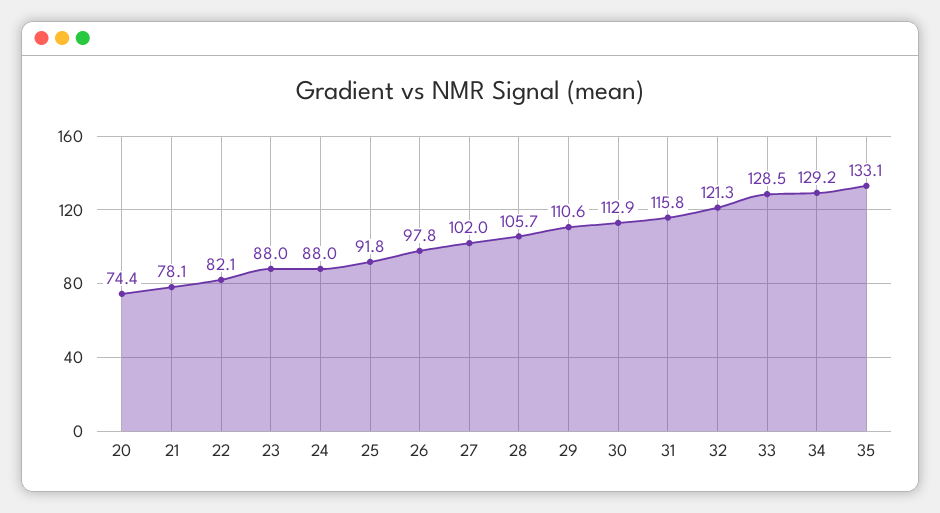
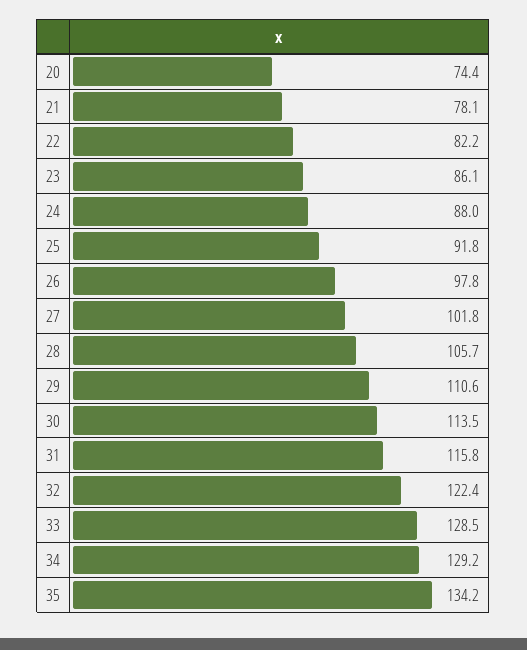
22: 82.1 -> 82.2
23: 88 -> 86.1
27: 102 -> 101.8
30: 112.9 -> 113.5
32: 121.3 -> 122.4
35: 133.1 -> 134.2

